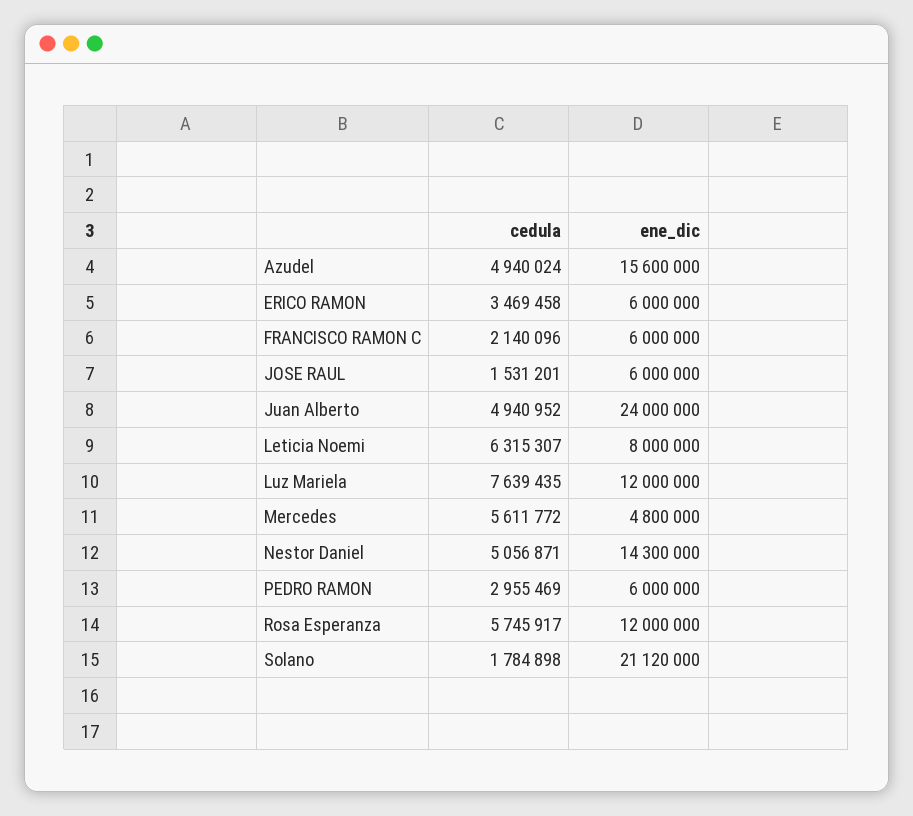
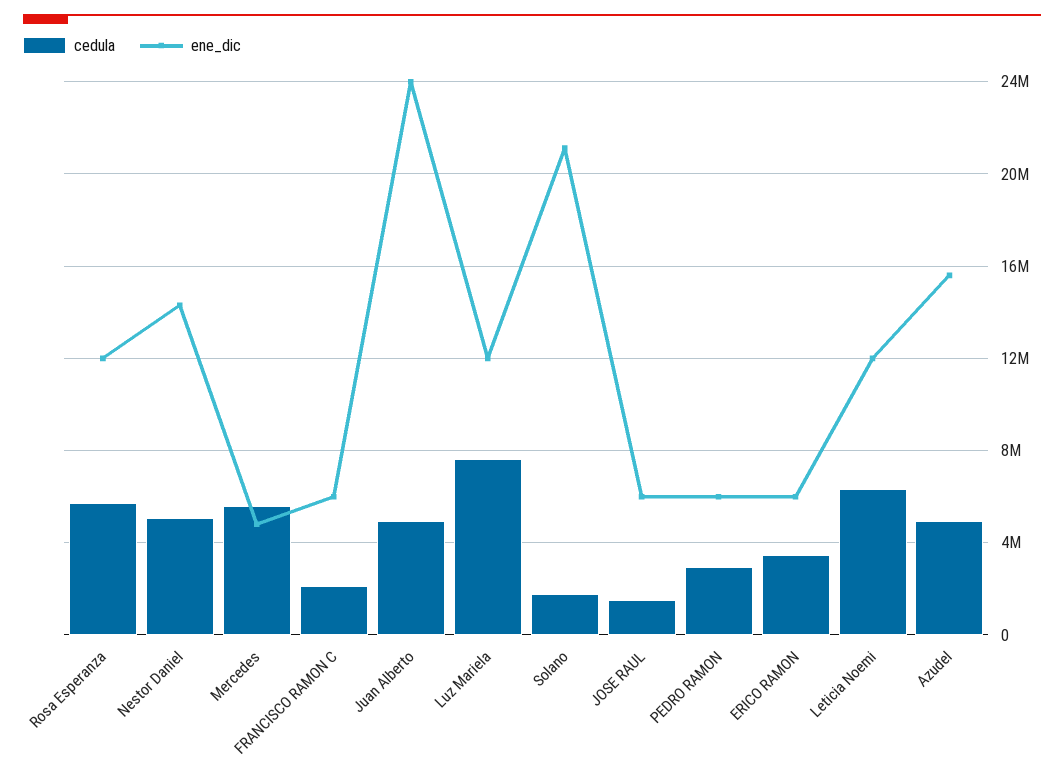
ene_dic, Leticia Noemi: 8000000 -> 12000000

